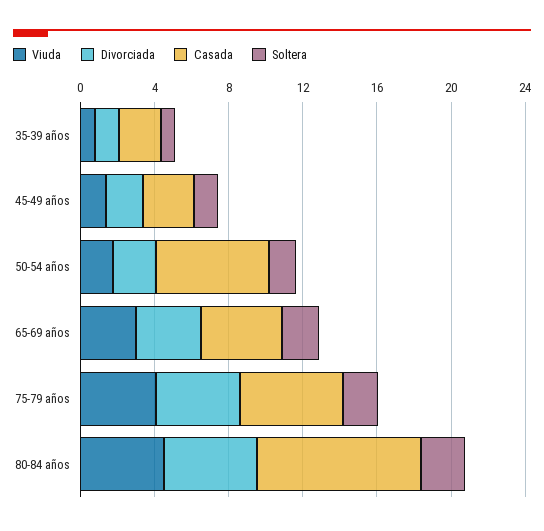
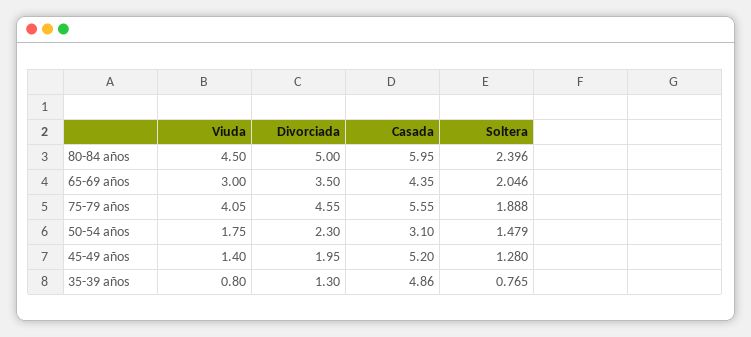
Casada, 35-39 años: 2 -> 4.86
Casada, 45-49 años: 3 -> 5.2
Casada, 50-54 años: 6 -> 3.1
Casada, 80-84 años: 9 -> 5.95

